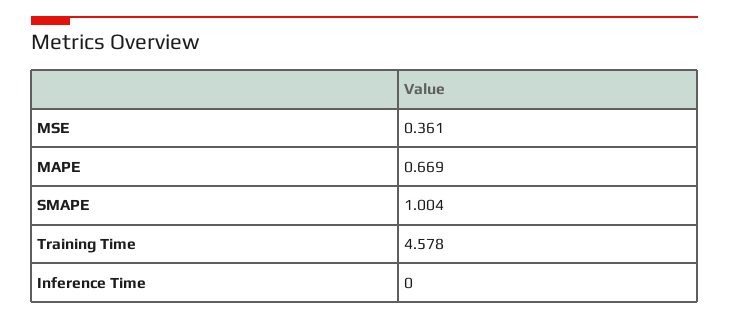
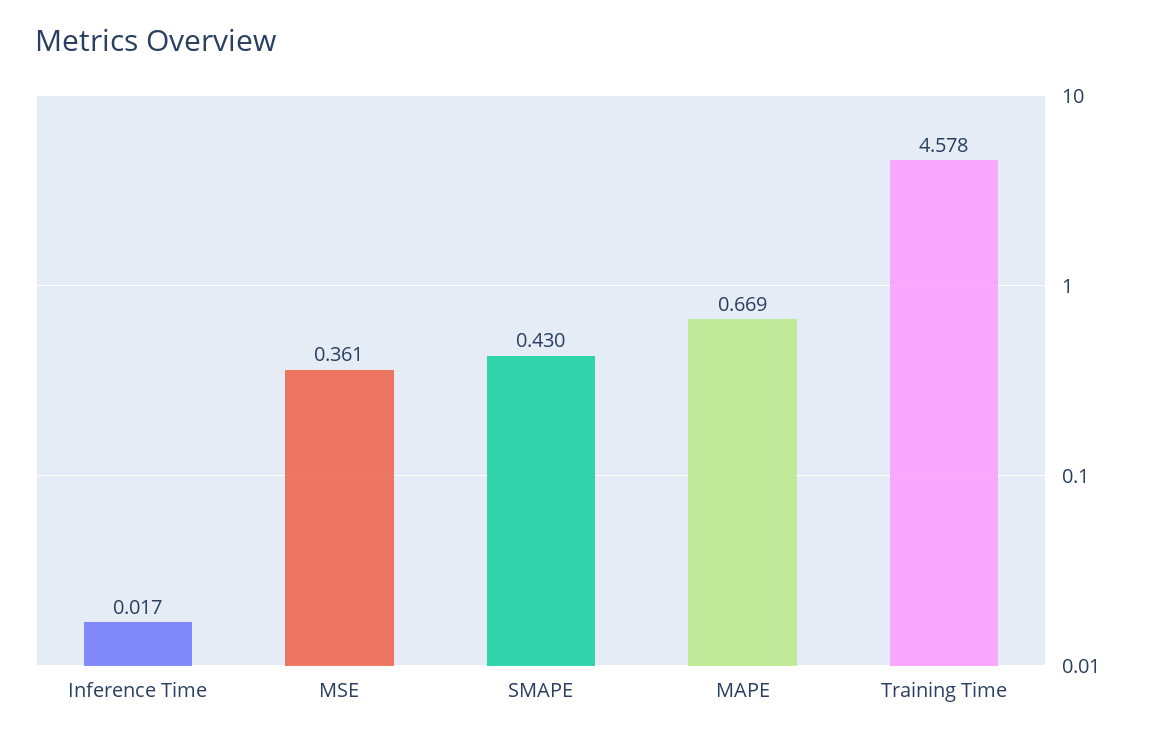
SMAPE: 1.004 -> 0.43
Inference Time: 0 -> 0.017

